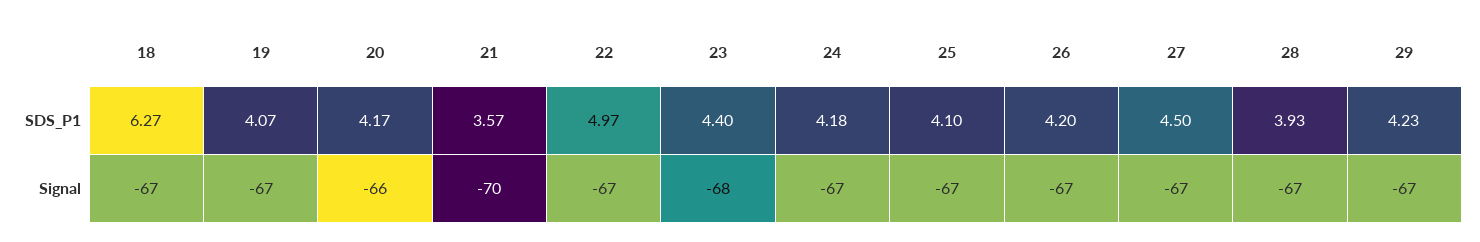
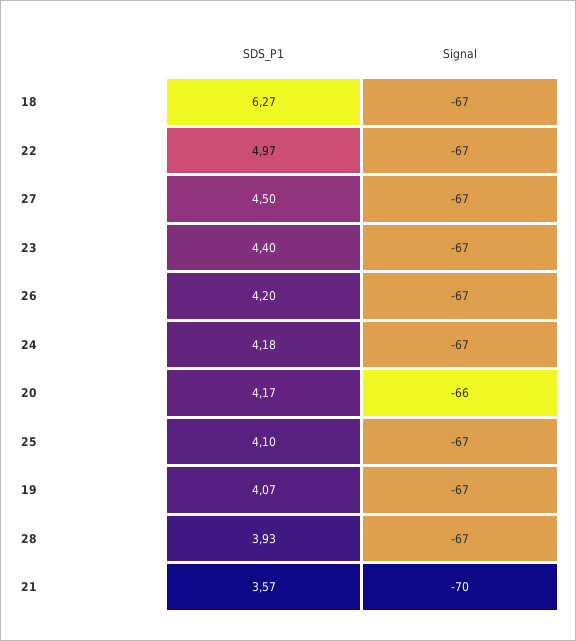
29, SDS_P1: 4.23 -> none
23, Signal: -68 -> -67
29, Signal: -67 -> none

